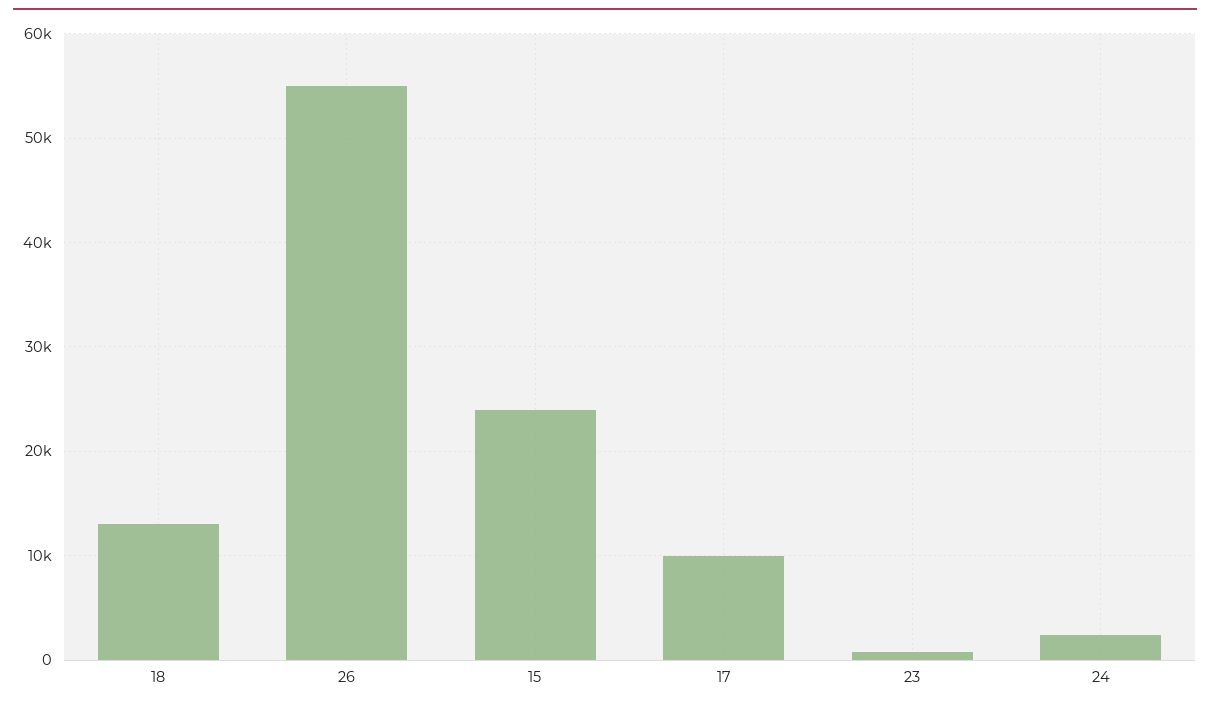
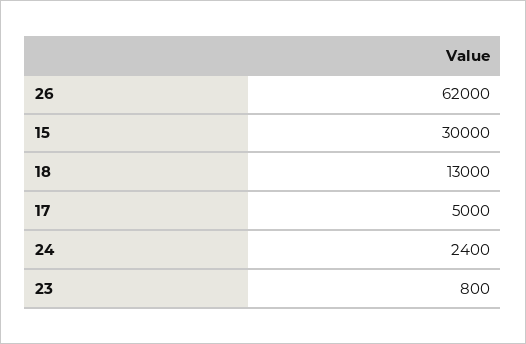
26: 55000 -> 62000
15: 24000 -> 30000
17: 10000 -> 5000

